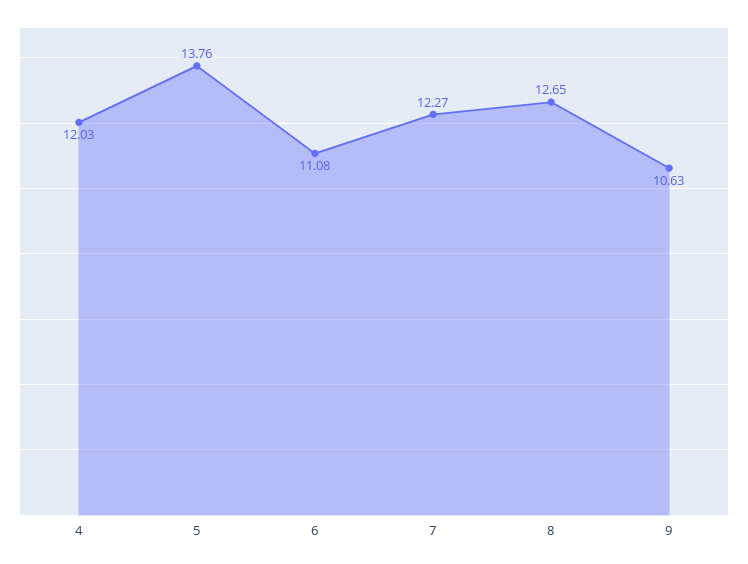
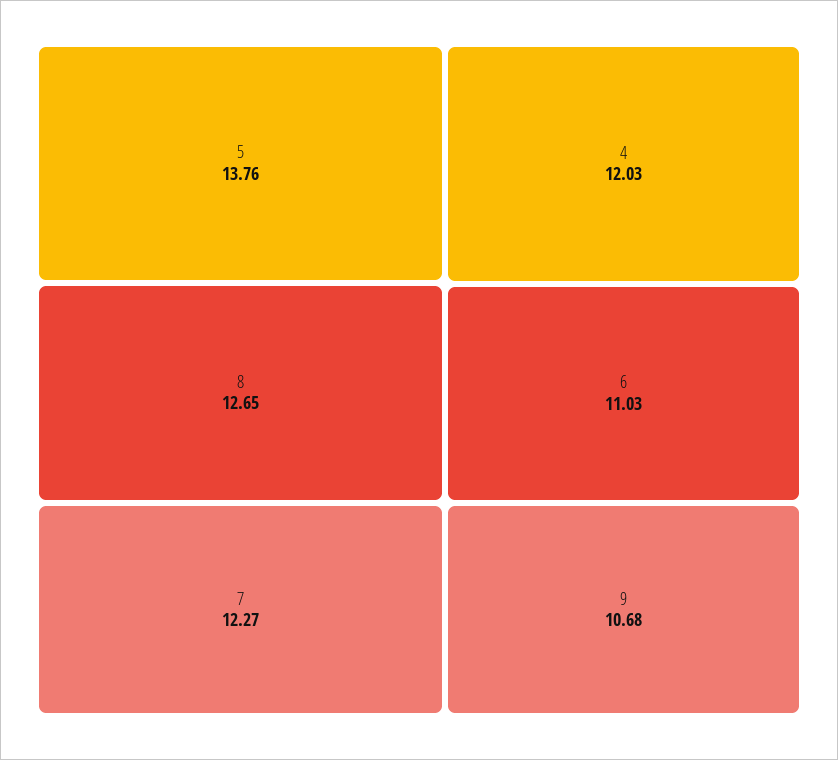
6: 11.08 -> 11.03
9: 10.63 -> 10.68

